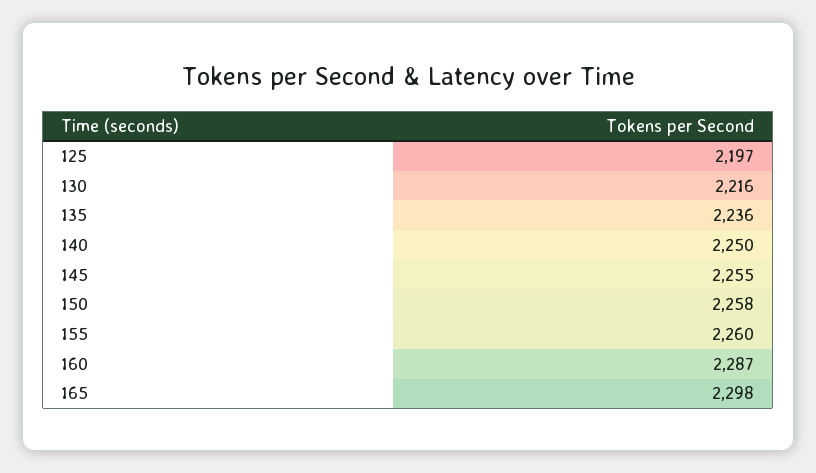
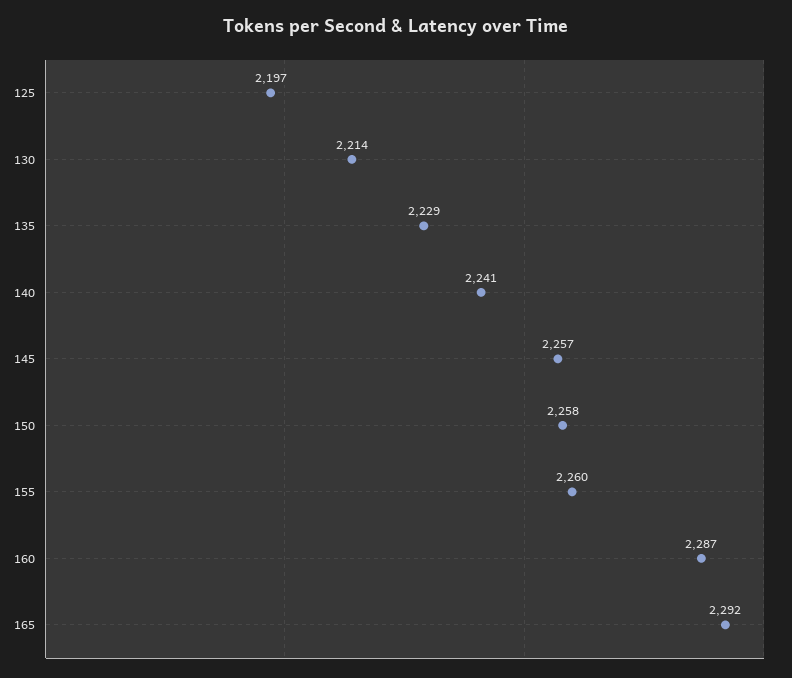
130: 2216 -> 2214
135: 2236 -> 2229
140: 2250 -> 2241
145: 2255 -> 2257
165: 2298 -> 2292

